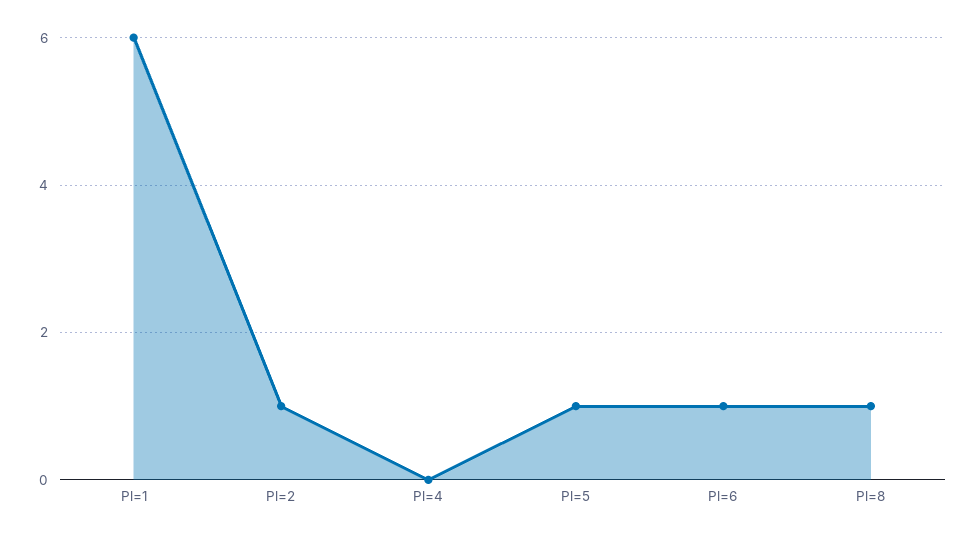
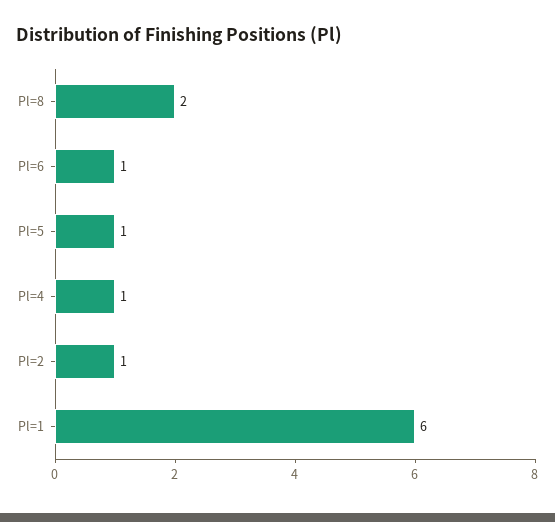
Pl=4: 0 -> 1
Pl=8: 1 -> 2

